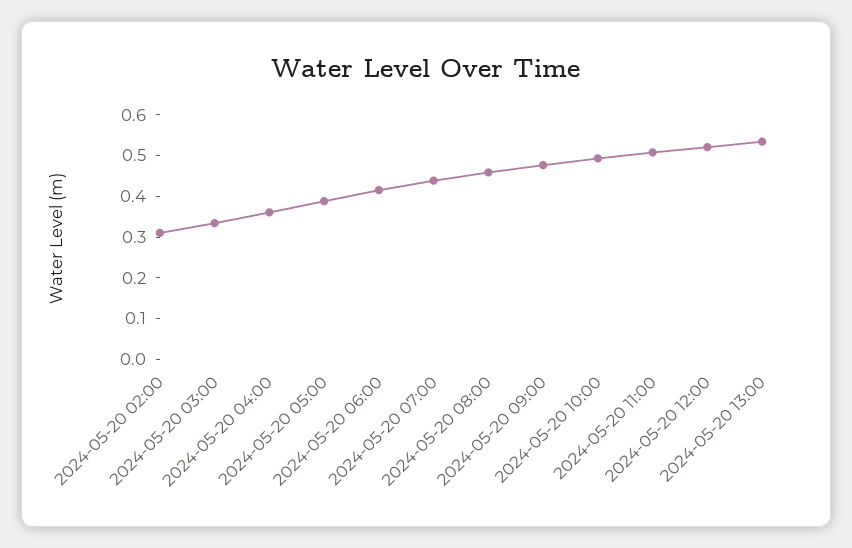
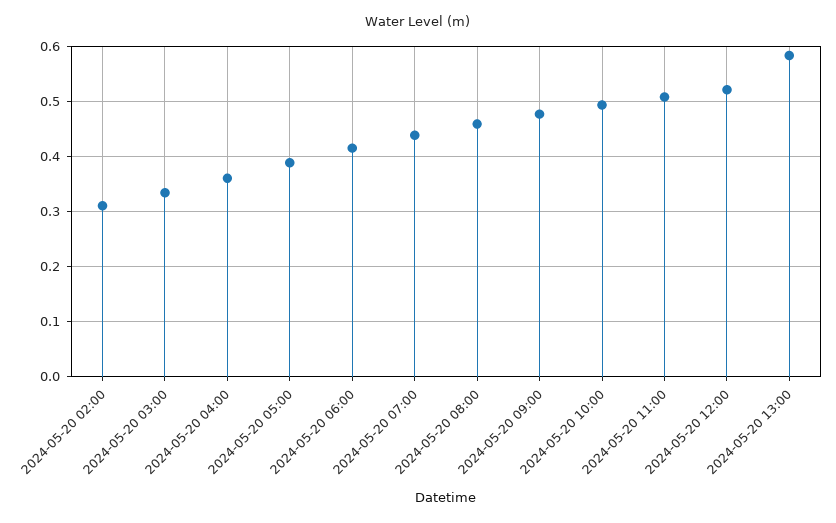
2024-05-20 13:00: 0.54 -> 0.58

